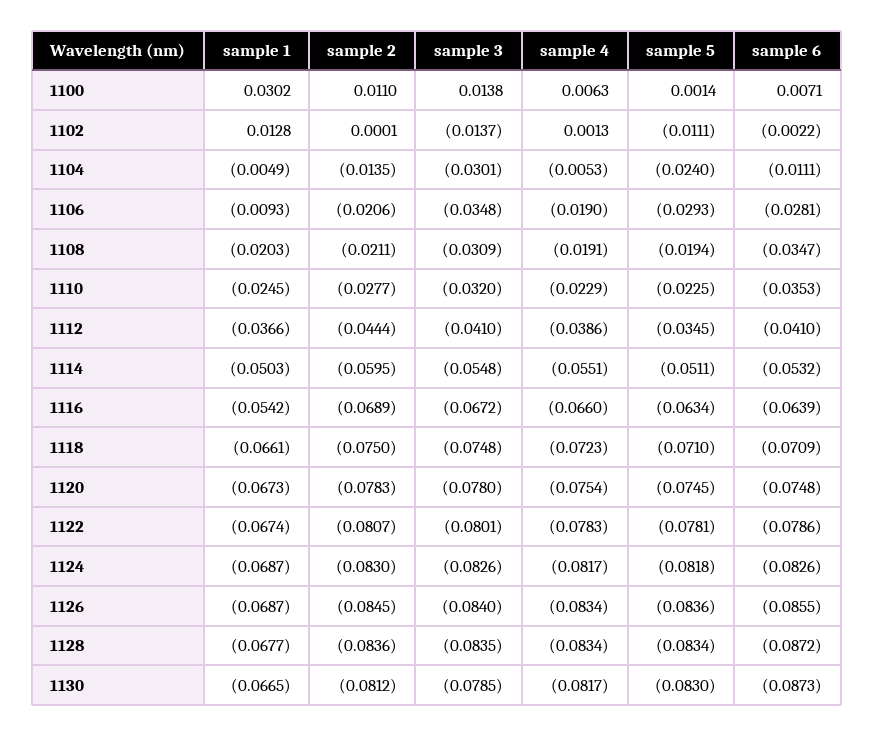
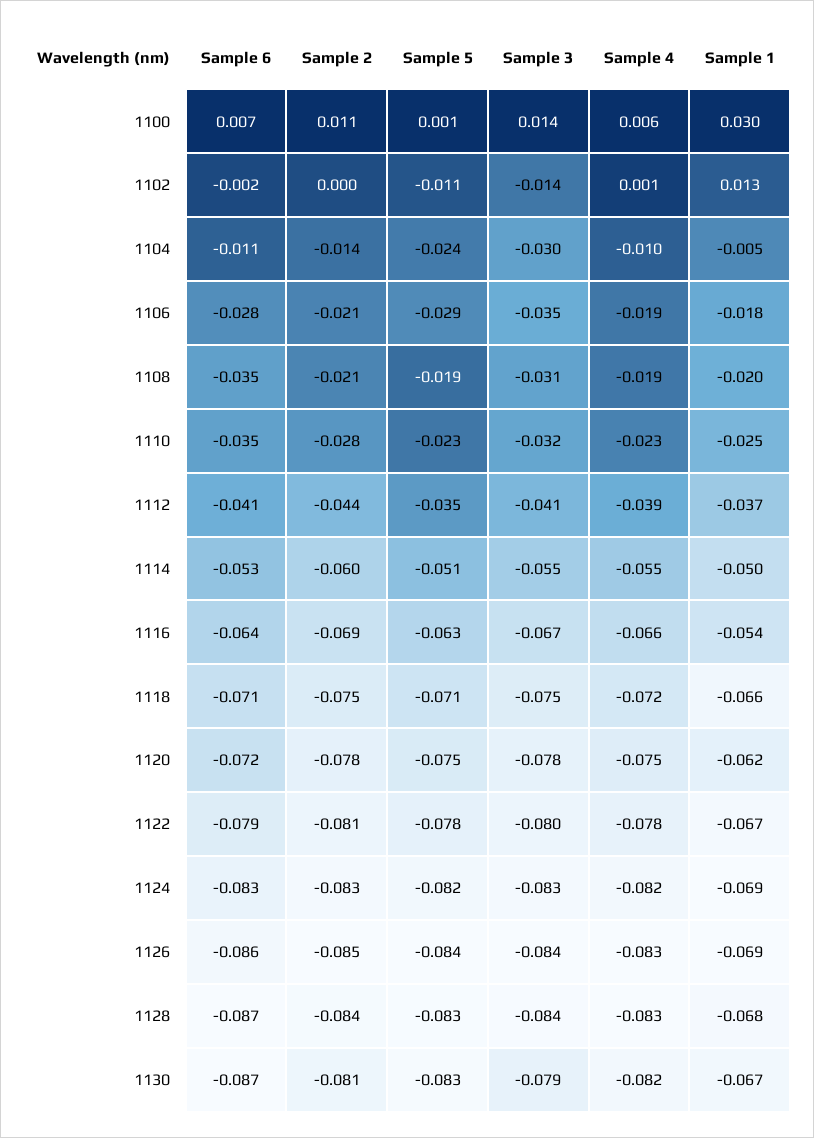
sample 4, 1104: -0.0053 -> -0.01
sample 1, 1106: -0.0093 -> -0.018
sample 1, 1120: -0.0673 -> -0.062
sample 6, 1120: -0.0748 -> -0.072

